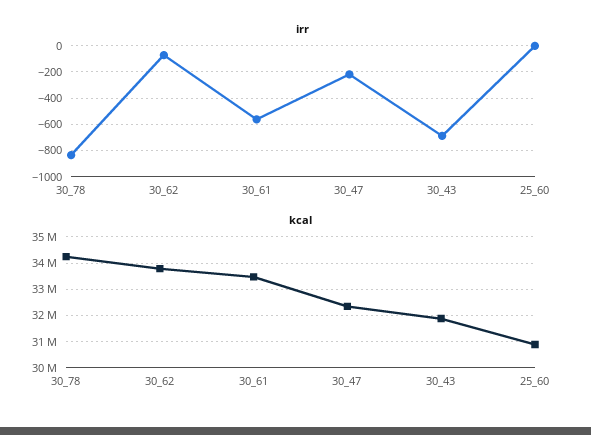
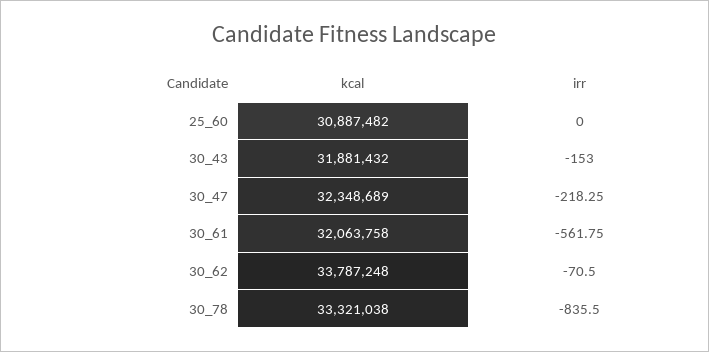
irr, 30_43: -700 -> -153
kcal, 30_78: 34250000 -> 33321038
kcal, 30_61: 33500000 -> 32063758

